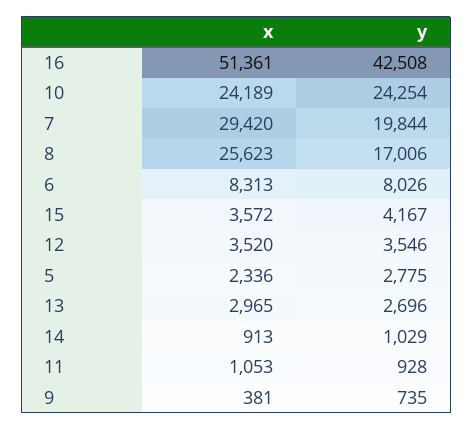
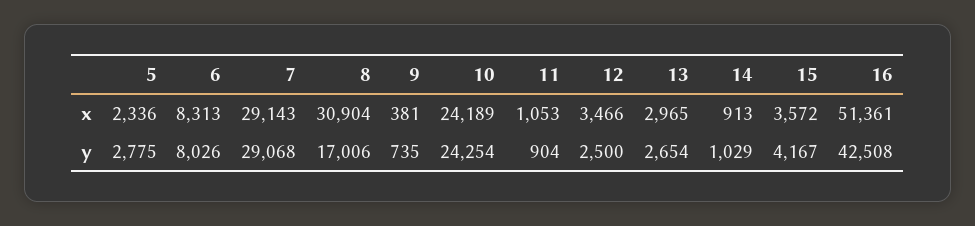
x, 7: 29420 -> 29143
y, 7: 19844 -> 29068
x, 8: 25623 -> 30904
x, 12: 3520 -> 3466
y, 12: 3546 -> 2500
y, 13: 2696 -> 2654
y, 11: 928 -> 904

